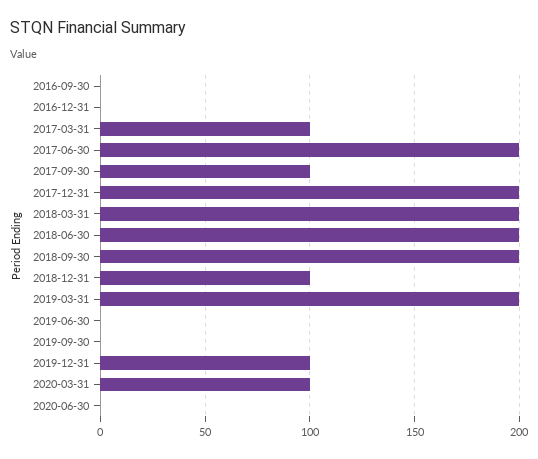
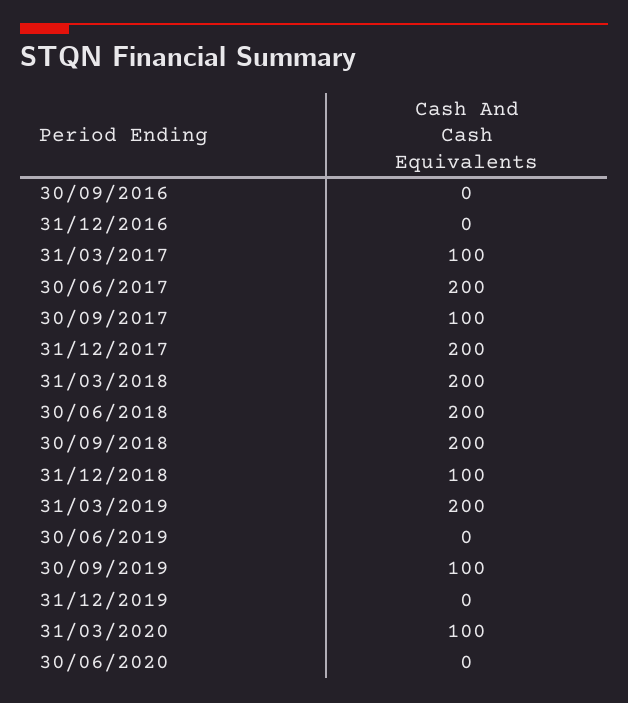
2019-09-30: 0 -> 100
2019-12-31: 100 -> 0

